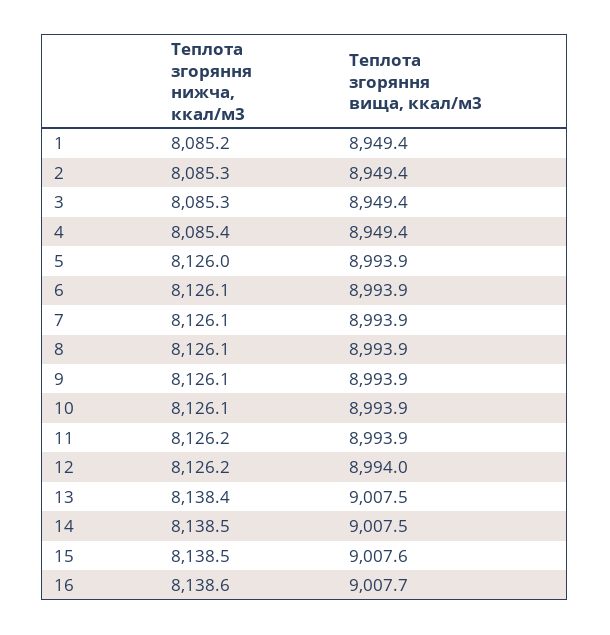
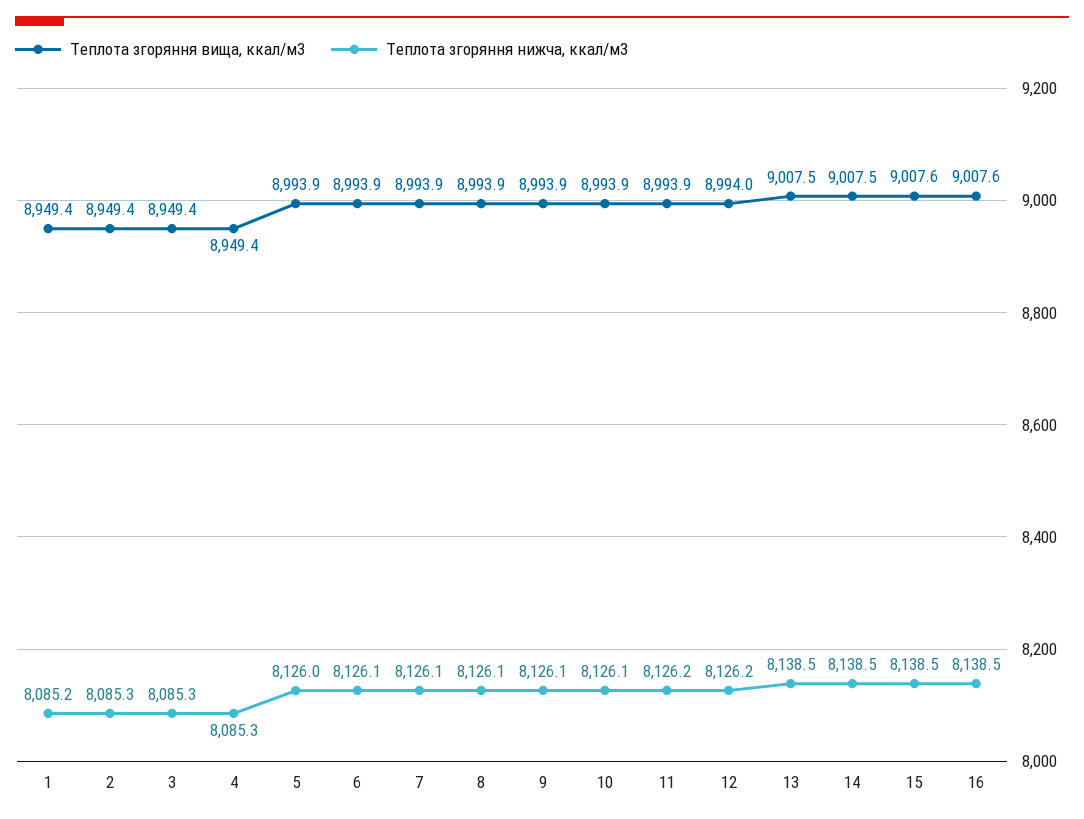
Теплота згоряння нижча, ккал/м3, 4: 8085.4 -> 8085.3
Теплота згоряння нижча, ккал/м3, 13: 8138.4 -> 8138.5
Теплота згоряння нижча, ккал/м3, 16: 8138.6 -> 8138.5
Теплота згоряння вища, ккал/м3, 16: 9007.7 -> 9007.6

